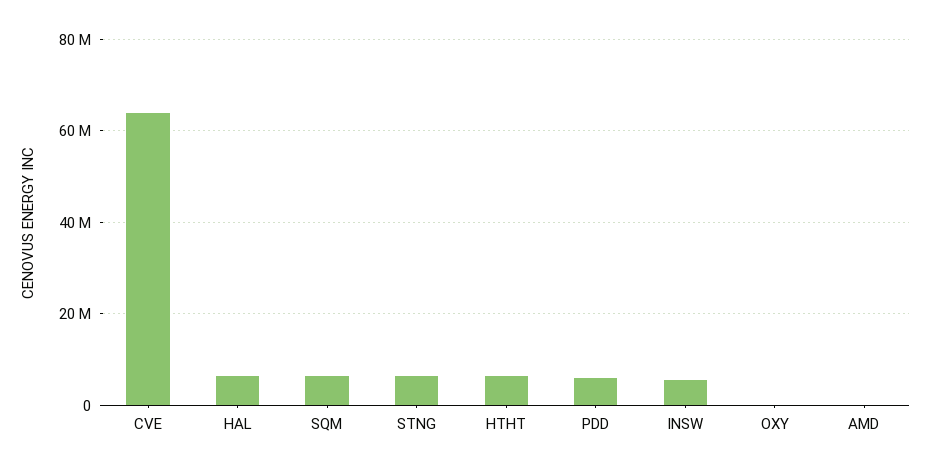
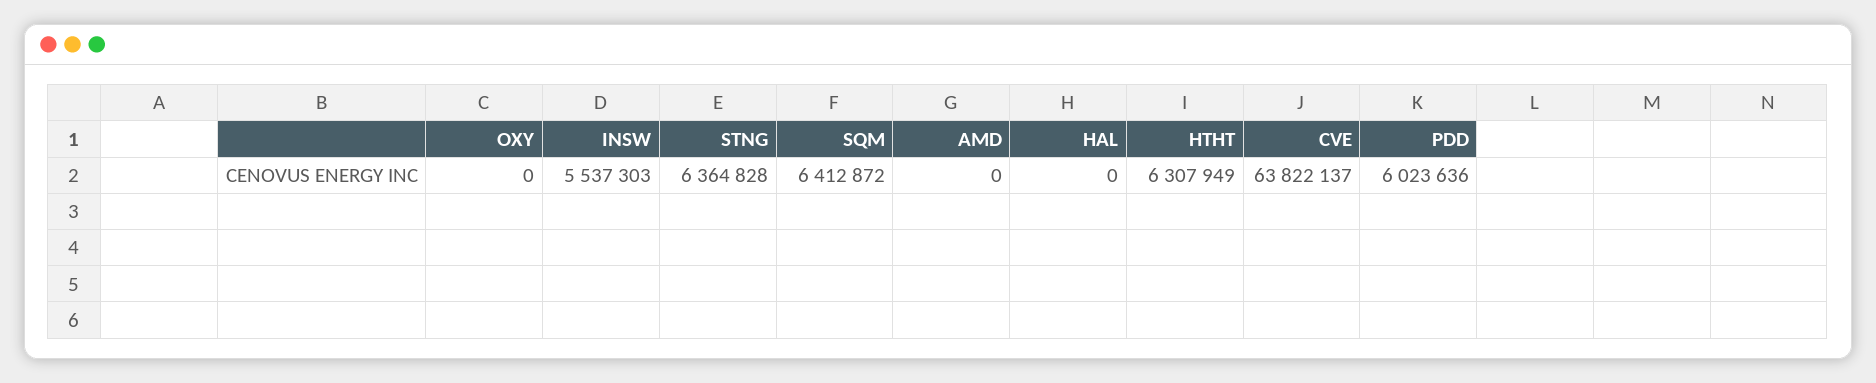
HAL: 6000000 -> 0

